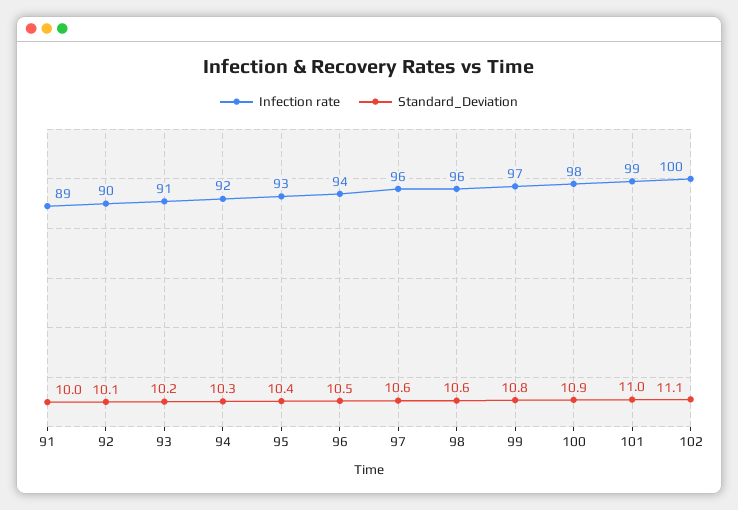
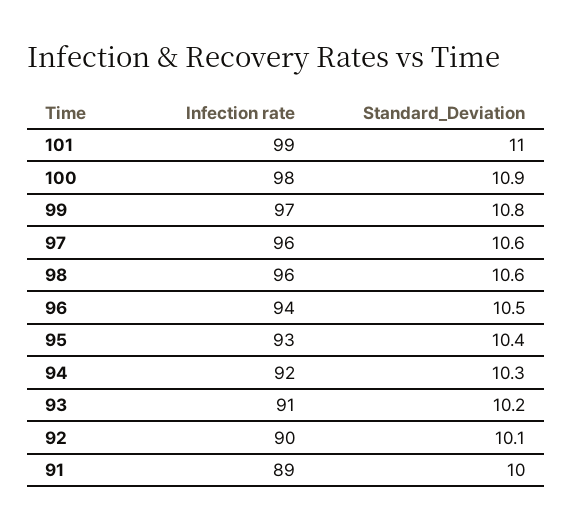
Infection rate, 102: 100 -> none
Standard_Deviation, 102: 11.1 -> none

